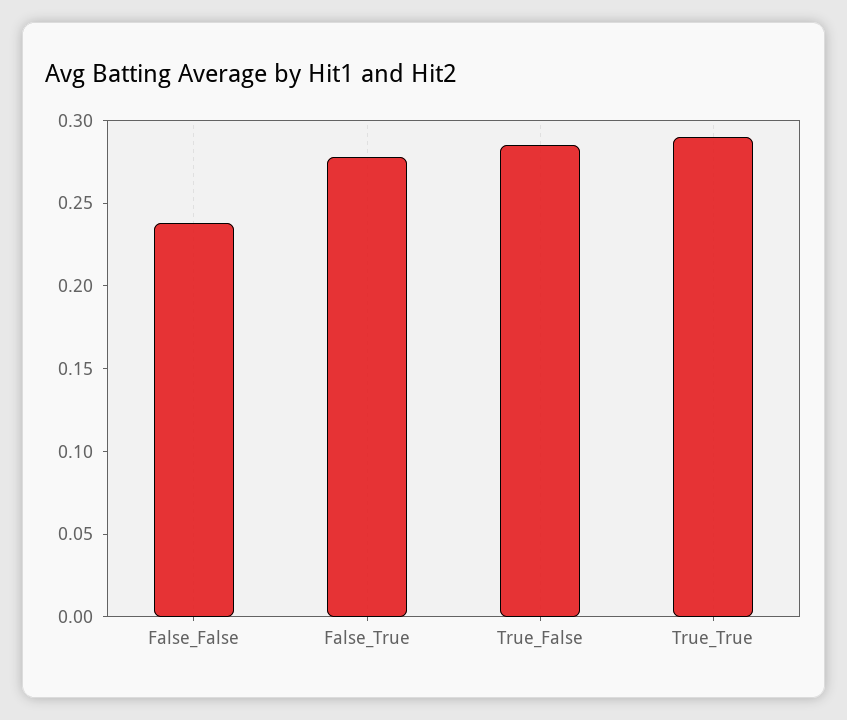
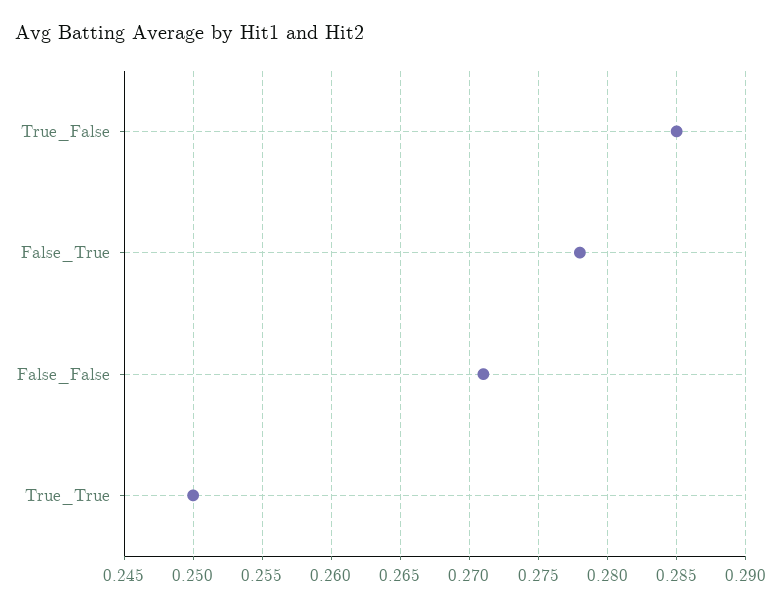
False_False: 0.24 -> 0.271
True_True: 0.29 -> 0.25

